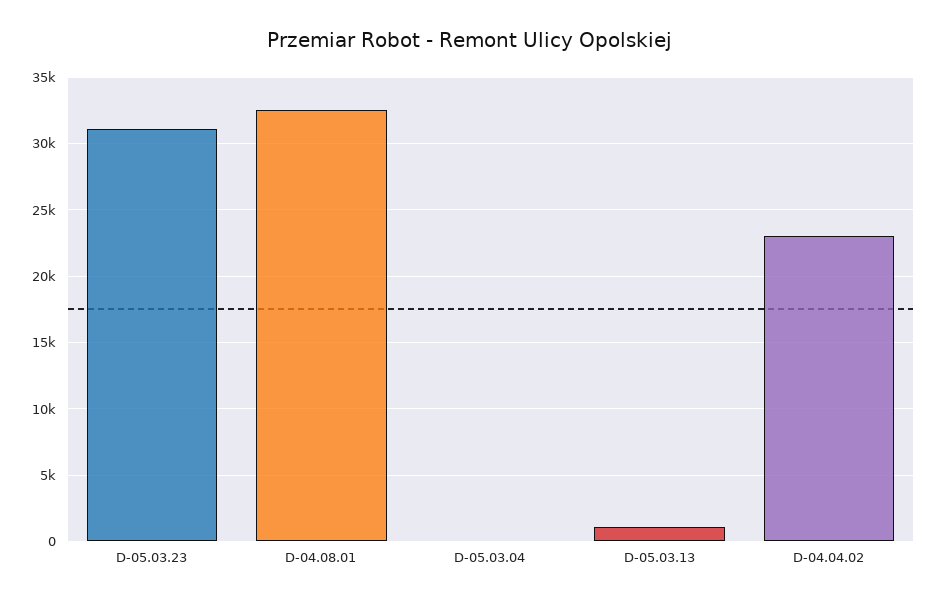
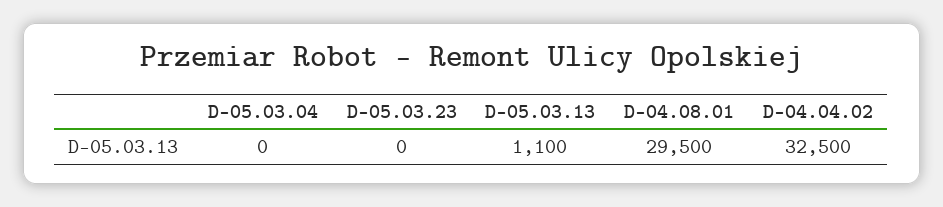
D-05.03.23: 31000 -> 0
D-04.08.01: 32500 -> 29500
D-04.04.02: 23000 -> 32500

